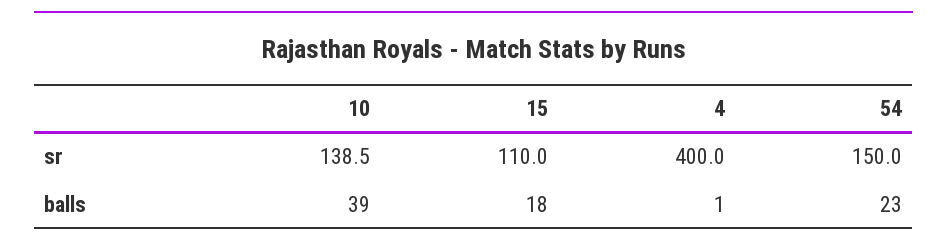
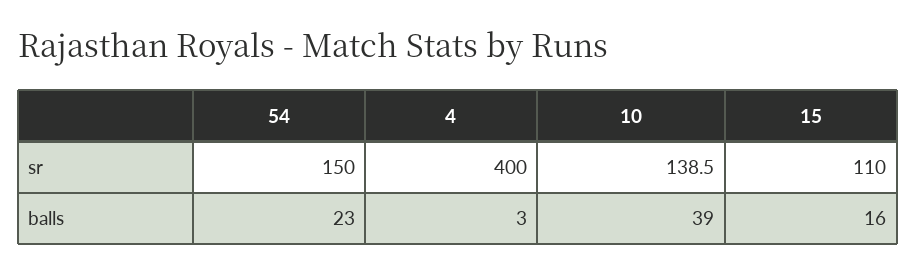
15, balls: 18 -> 16
4, balls: 1 -> 3

